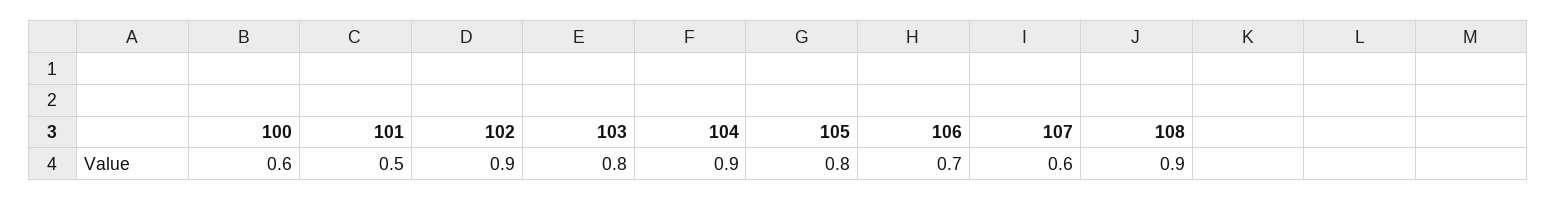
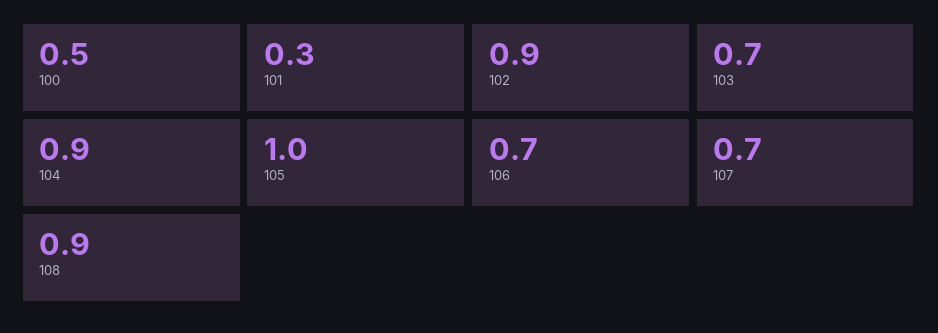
100: 0.6 -> 0.5
101: 0.5 -> 0.3
103: 0.8 -> 0.7
105: 0.8 -> 1
107: 0.6 -> 0.7

